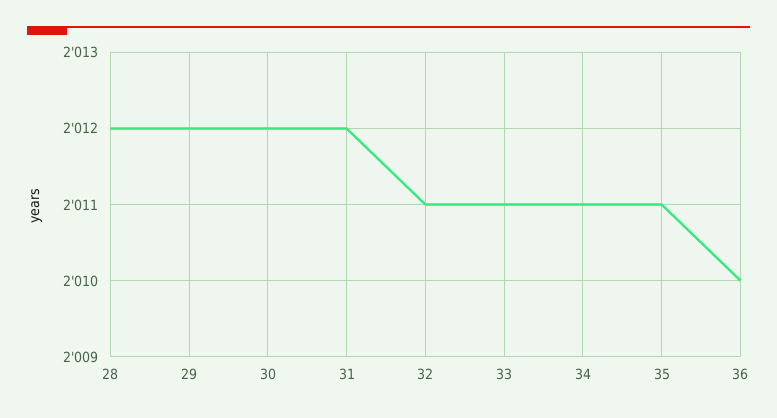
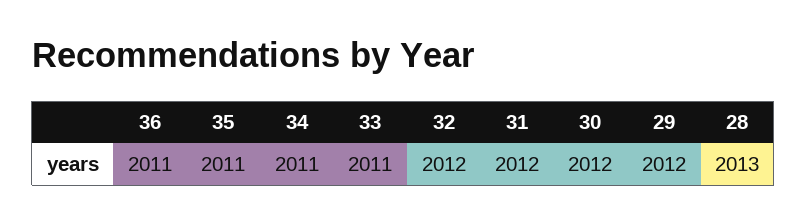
28: 2012 -> 2013
32: 2011 -> 2012
36: 2010 -> 2011

